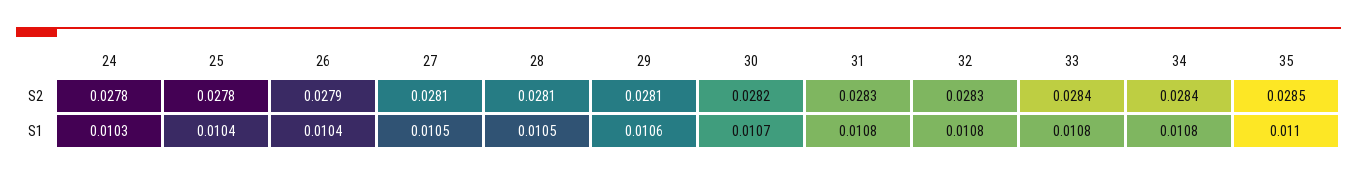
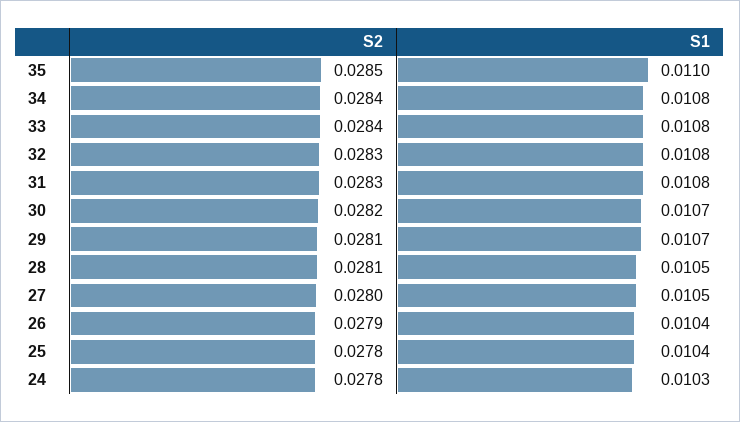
27, S2: 0.0281 -> 0.028
29, S1: 0.0106 -> 0.0107

